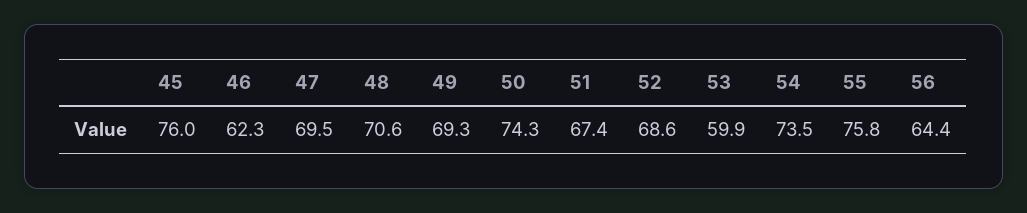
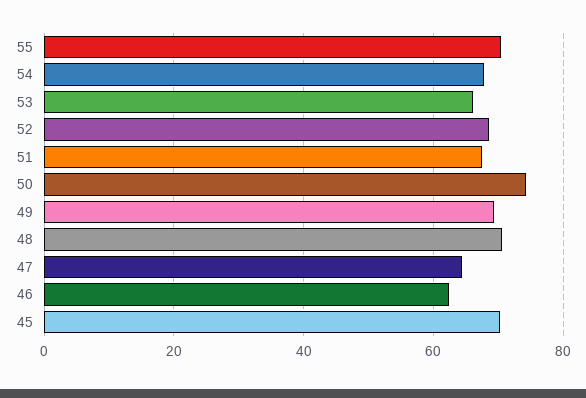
45: 76 -> 70
47: 69.5 -> 64
53: 59.9 -> 66
54: 73.5 -> 68
55: 75.8 -> 70
56: 64.4 -> none

